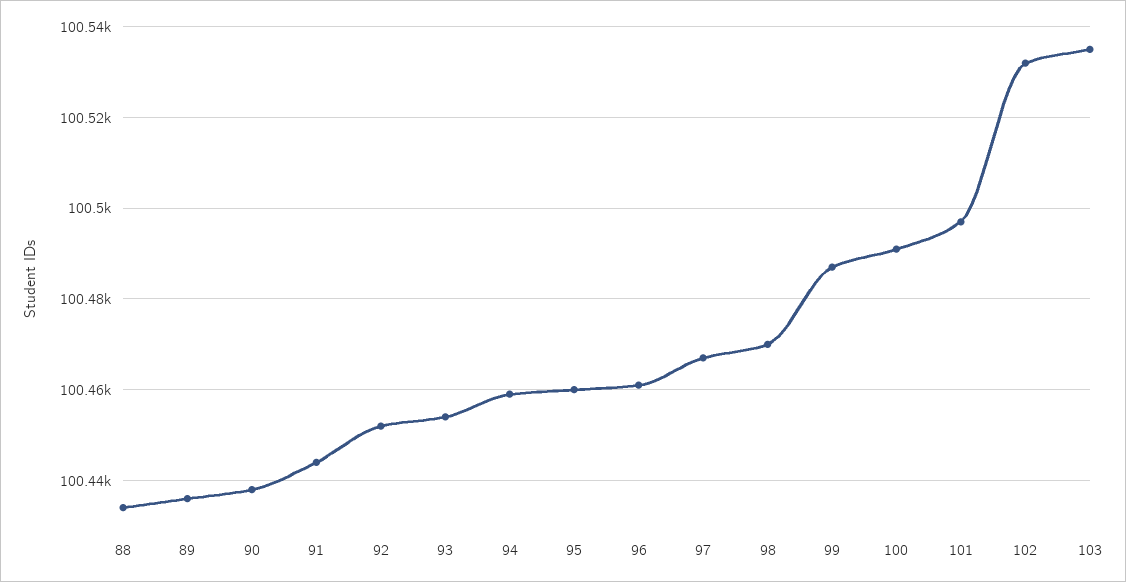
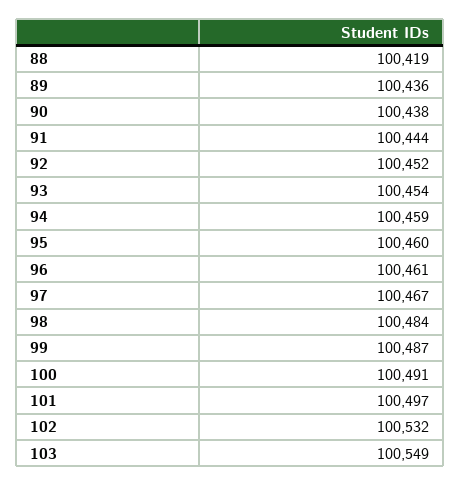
88: 100435 -> 100419
98: 100470 -> 100484
103: 100535 -> 100549

